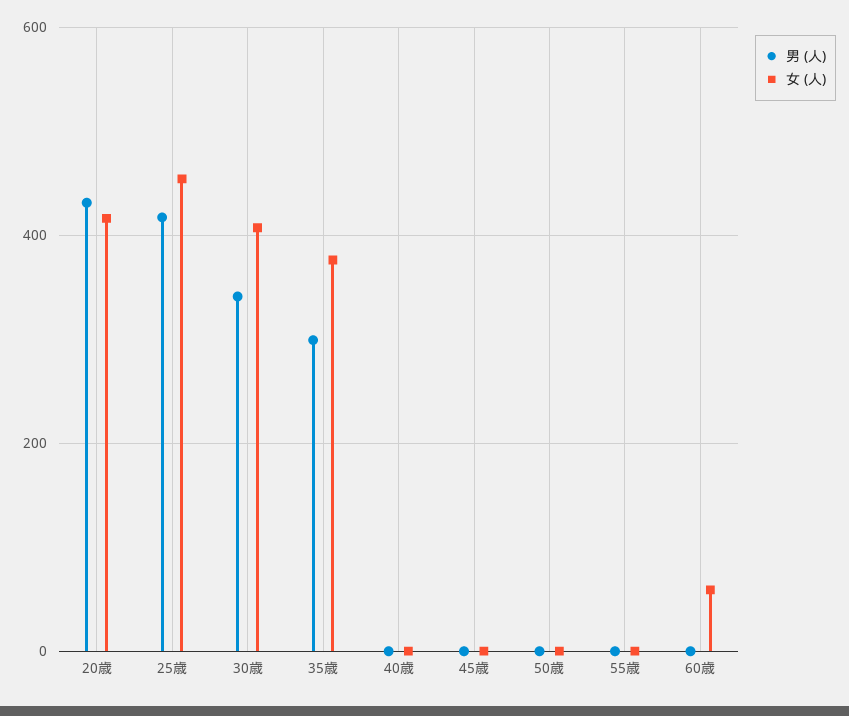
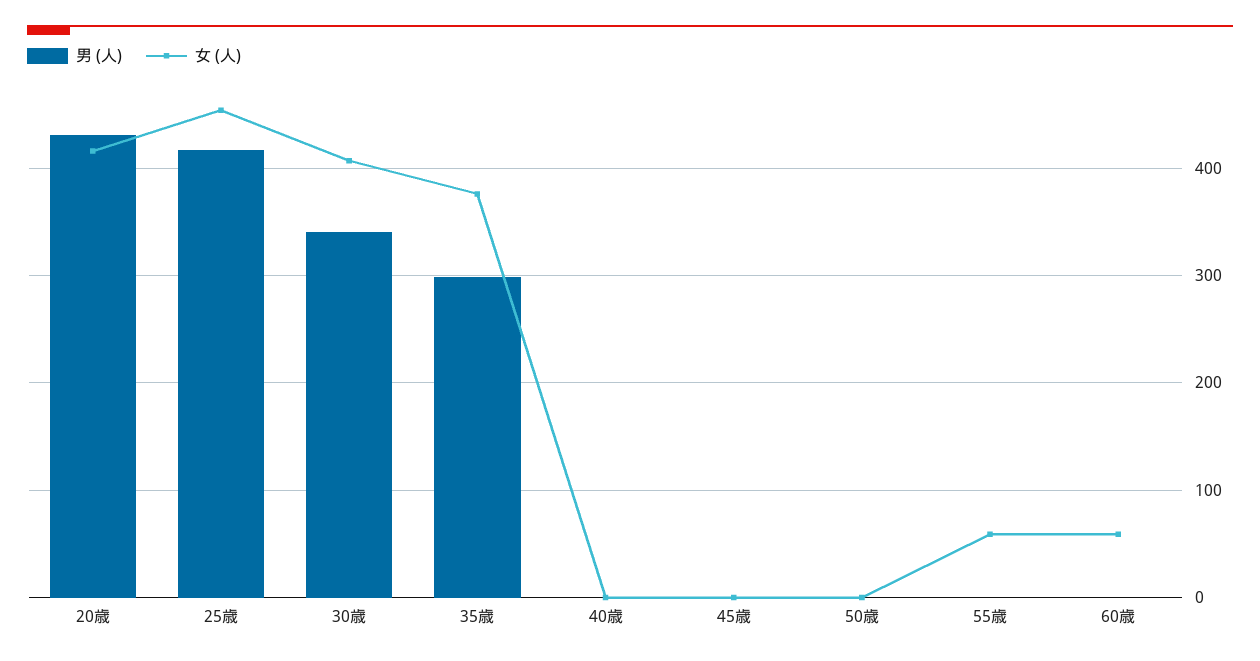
女 (人), 55歳: 0 -> 60

